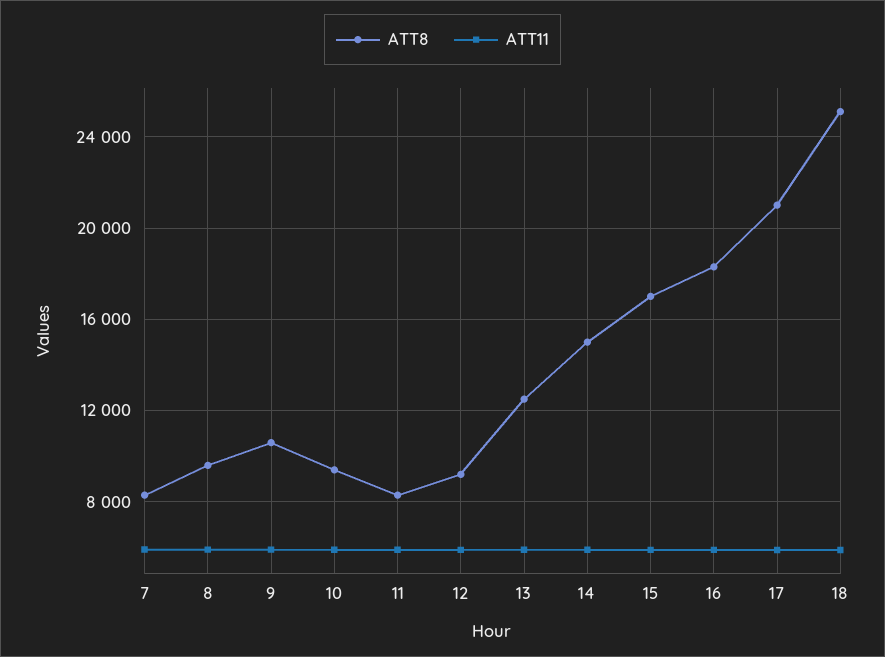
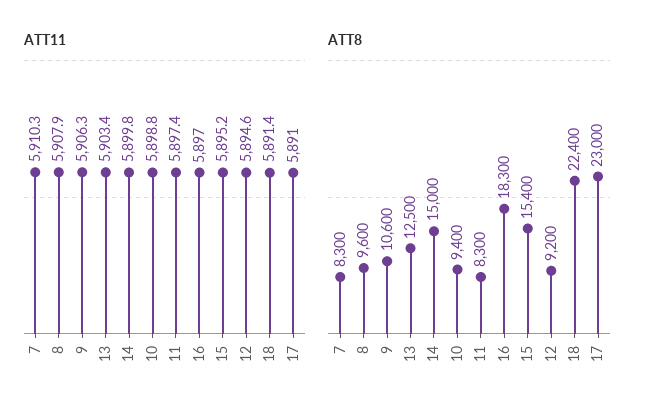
ATT8, 15: 17000 -> 15400
ATT8, 17: 21000 -> 23000
ATT8, 18: 25000 -> 22400

